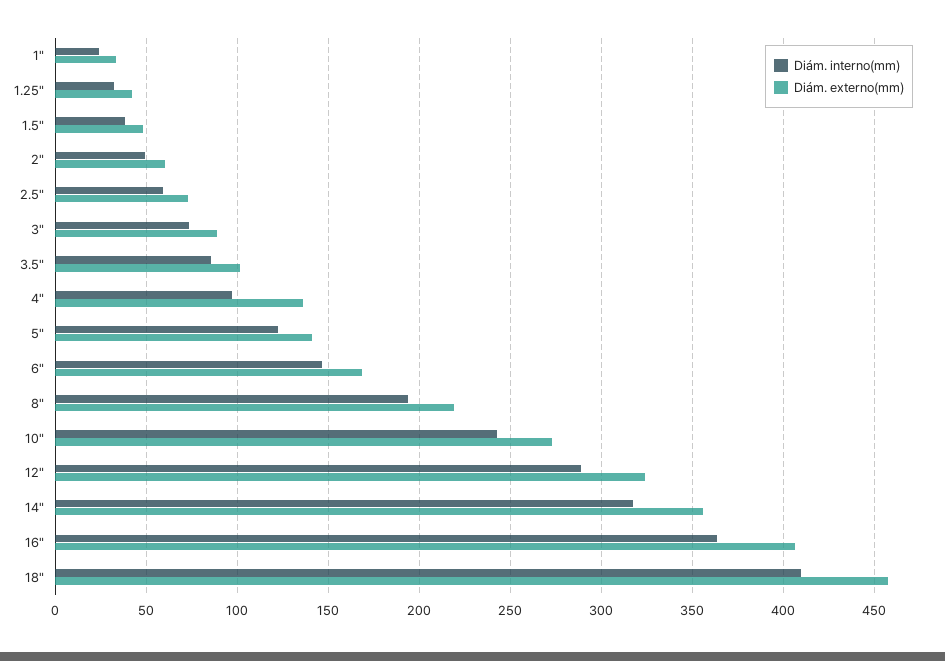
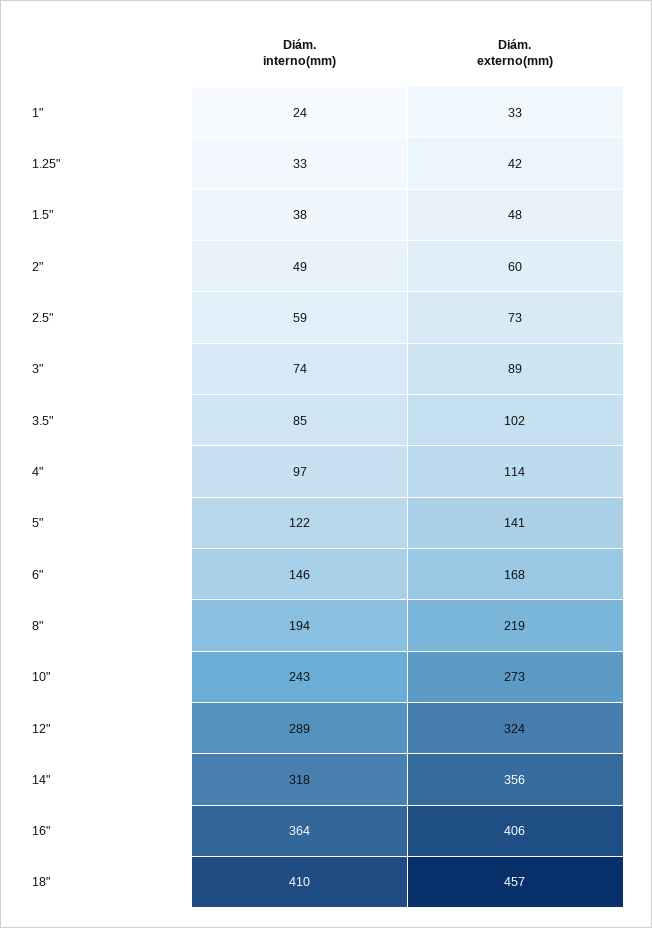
Diám. externo(mm), 4": 135 -> 114

